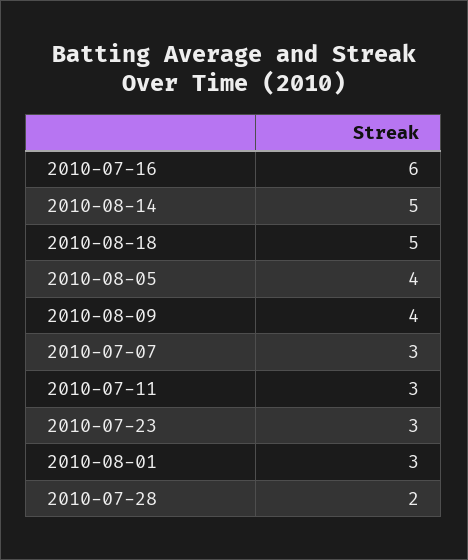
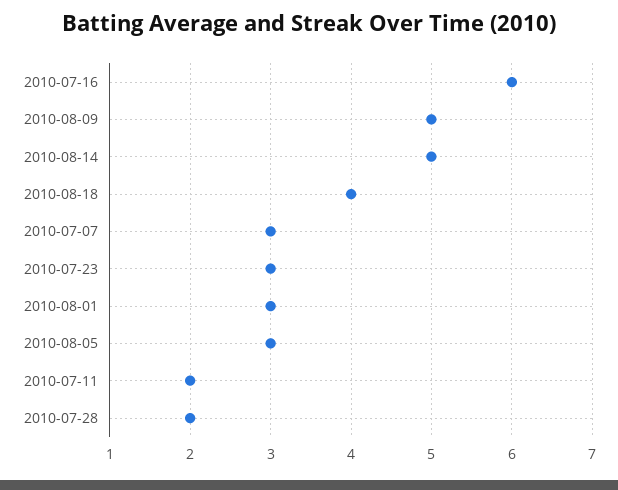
2010-08-18: 5 -> 4
2010-08-05: 4 -> 3
2010-08-09: 4 -> 5
2010-07-11: 3 -> 2

